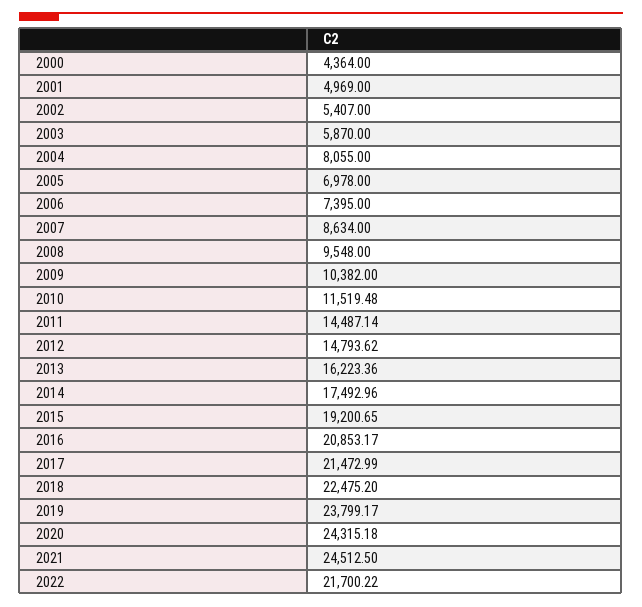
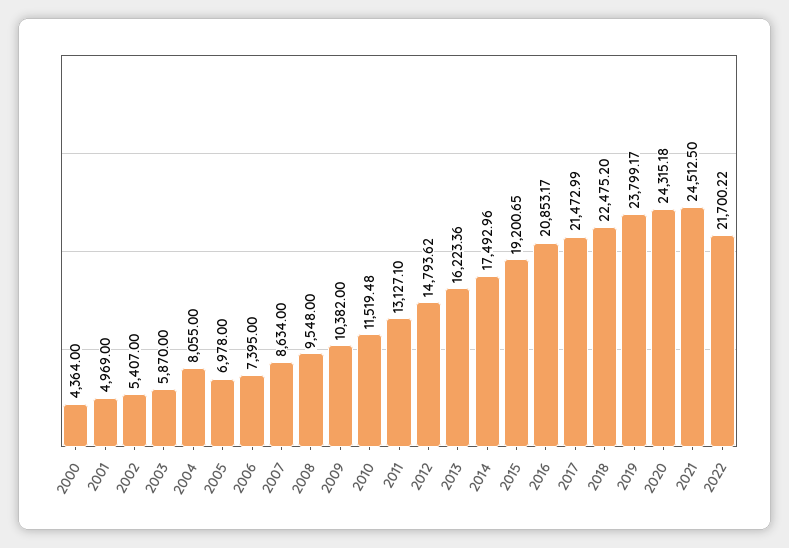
2011: 14487.14 -> 13127.1

